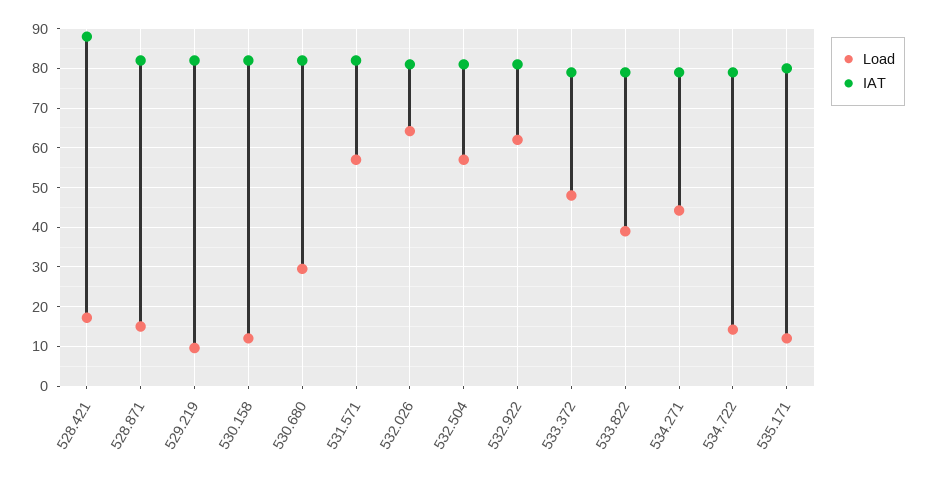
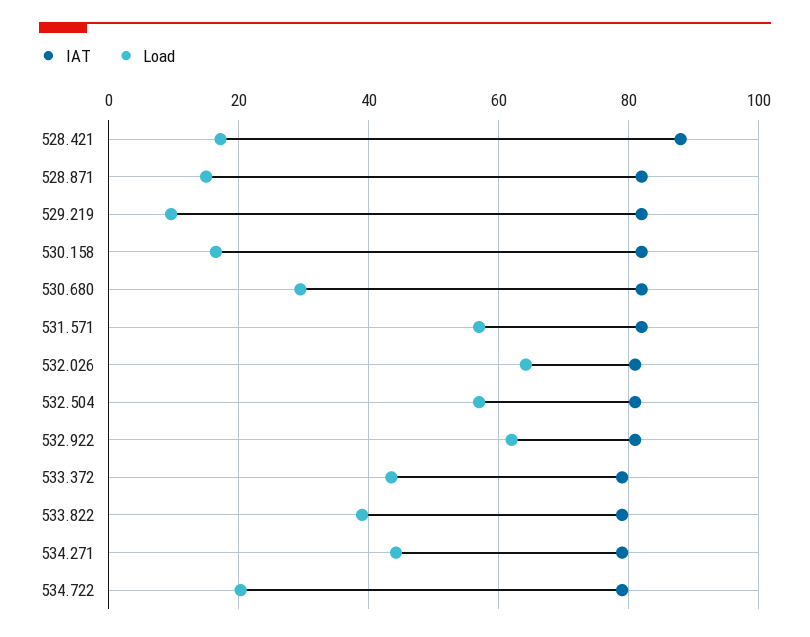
Load, 530.158: 12 -> 16
Load, 533.372: 48 -> 44
Load, 534.722: 14 -> 20
Load, 535.171: 12 -> none
IAT, 535.171: 80 -> none

